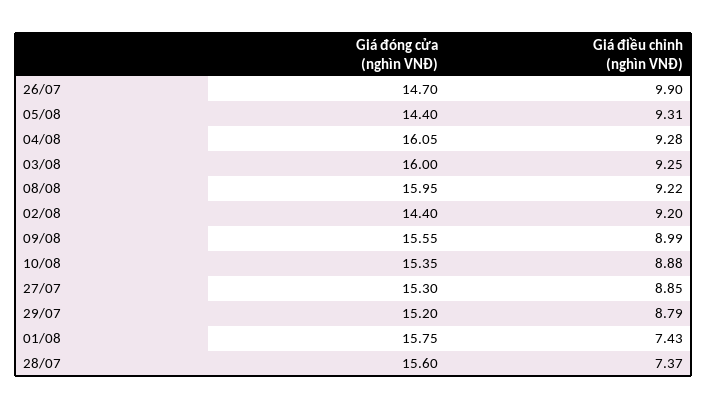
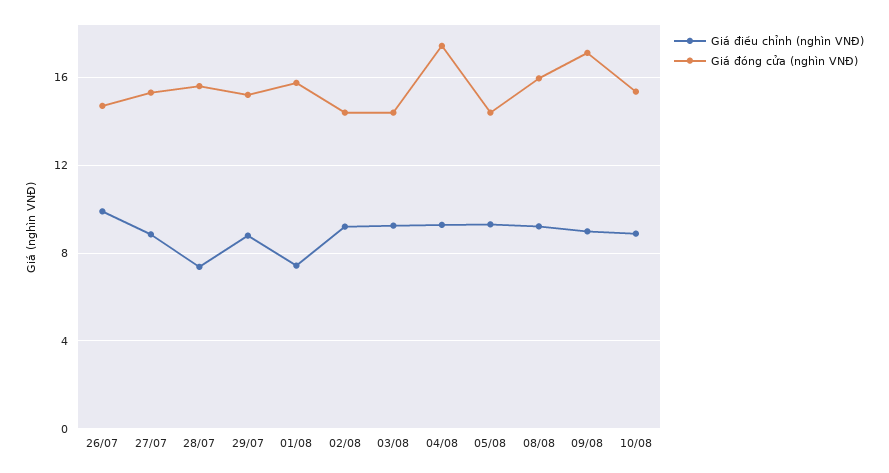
Giá đóng cửa (nghìn VNĐ), 04/08: 16.05 -> 17.5
Giá đóng cửa (nghìn VNĐ), 03/08: 16 -> 14.5
Giá đóng cửa (nghìn VNĐ), 09/08: 15.55 -> 17

